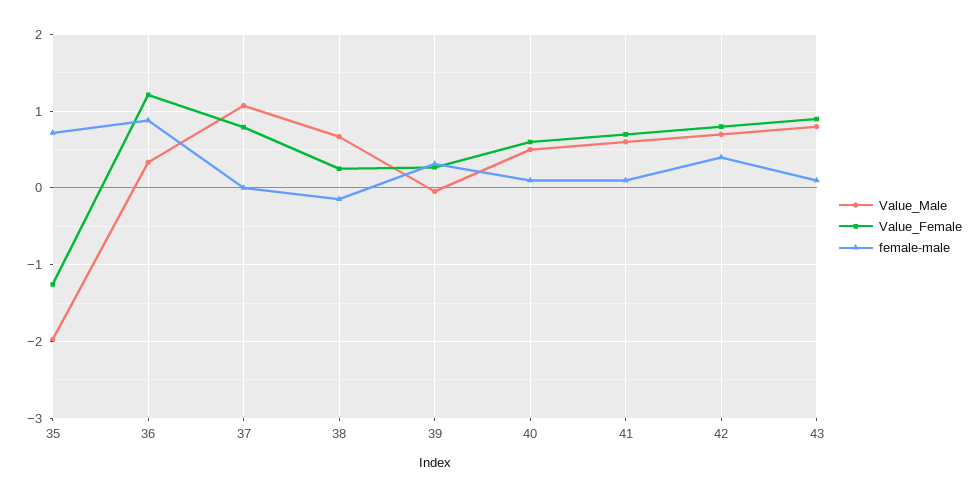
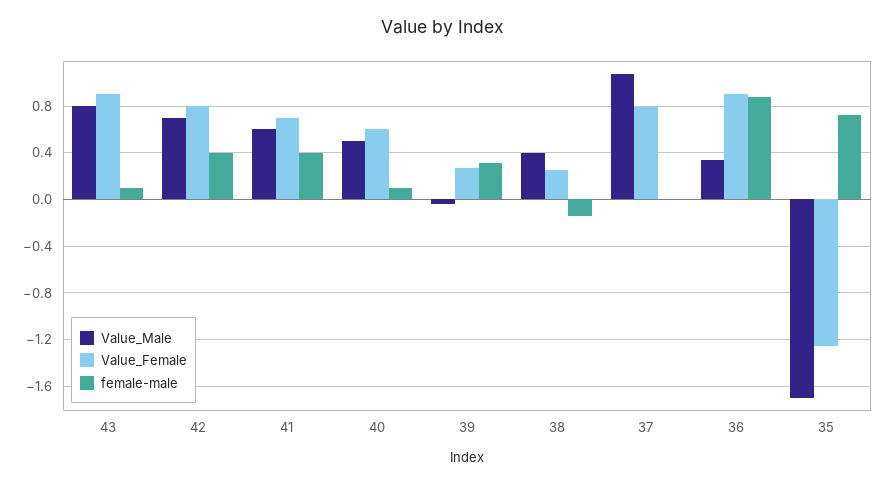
Value_Male, 35: -2 -> -1.7
Value_Female, 36: 1.2 -> 0.9
Value_Male, 38: 0.7 -> 0.4
female-male, 41: 0.1 -> 0.4

